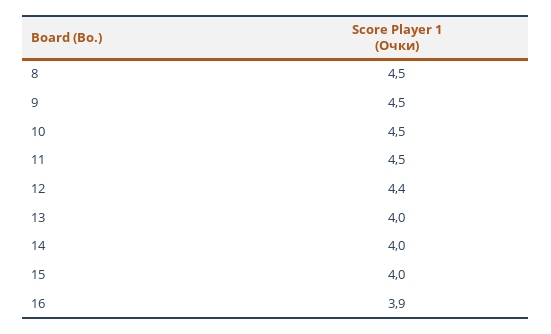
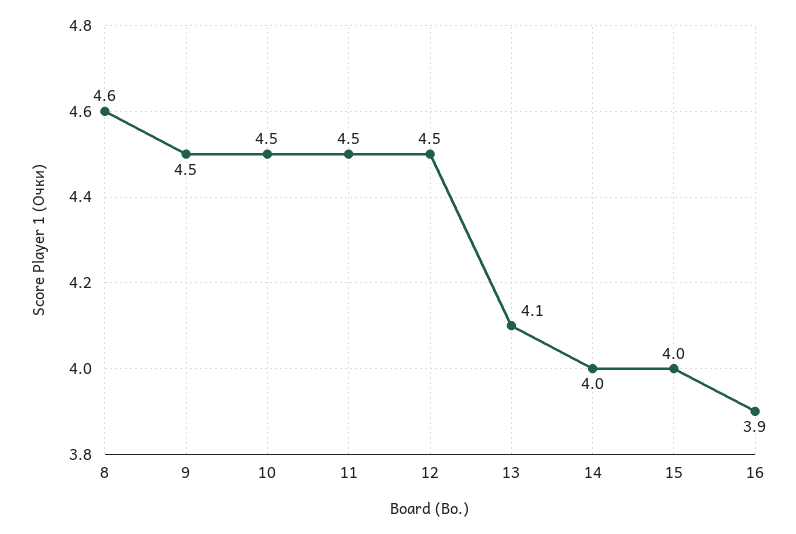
8: 4.5 -> 4.6
12: 4.4 -> 4.5
13: 4 -> 4.1

